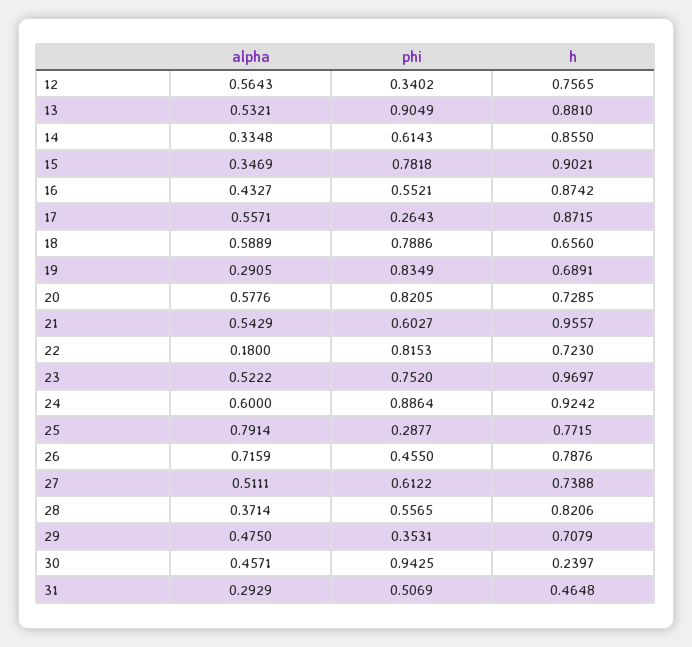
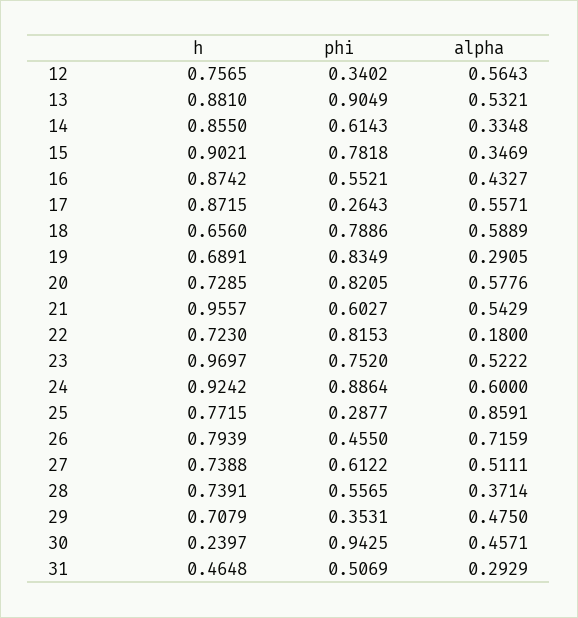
alpha, 25: 0.7914 -> 0.8591
h, 26: 0.7876 -> 0.7939
h, 28: 0.8206 -> 0.7391

